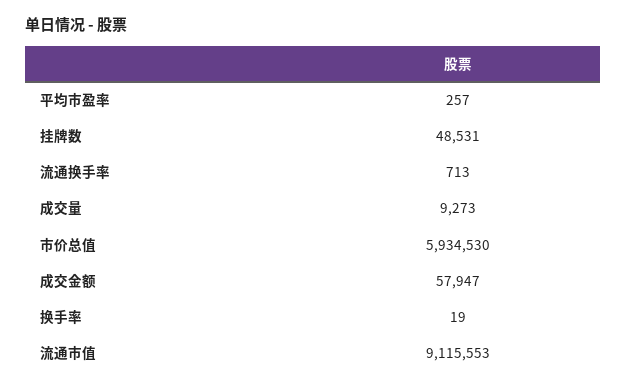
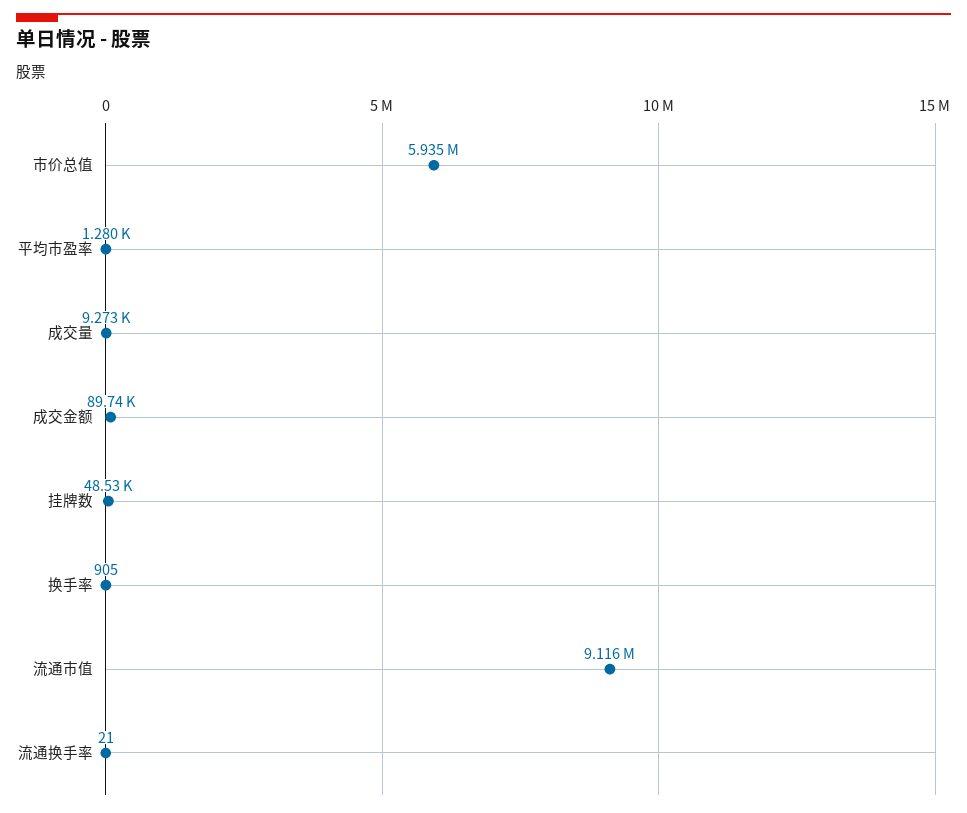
平均市盈率: 257 -> 1280
流通换手率: 713 -> 21
成交金额: 57947 -> 89740
换手率: 19 -> 905

